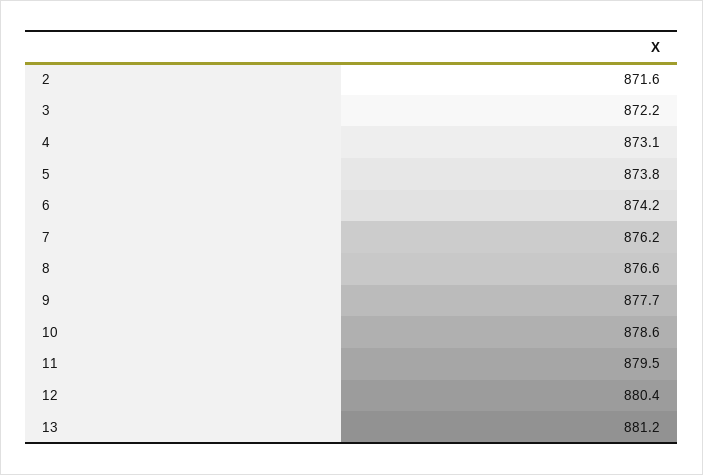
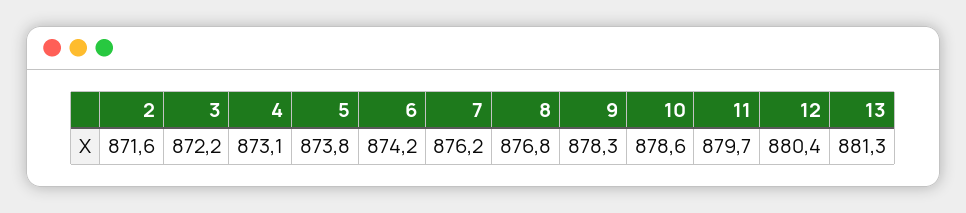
8: 876.6 -> 876.8
9: 877.7 -> 878.3
11: 879.5 -> 879.7
13: 881.2 -> 881.3

